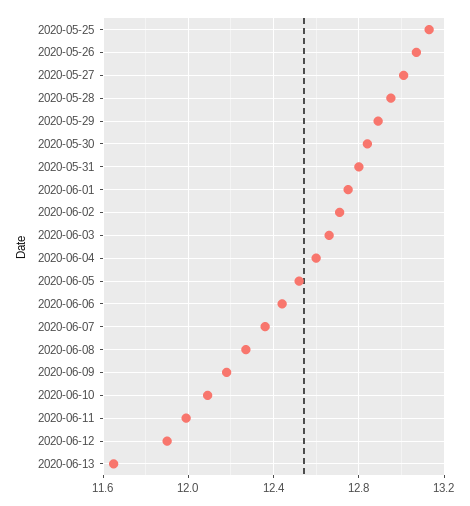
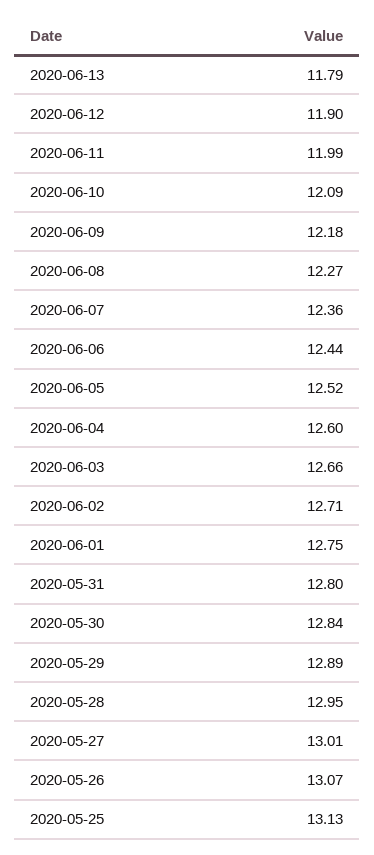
2020-06-13: 11.65 -> 11.79

